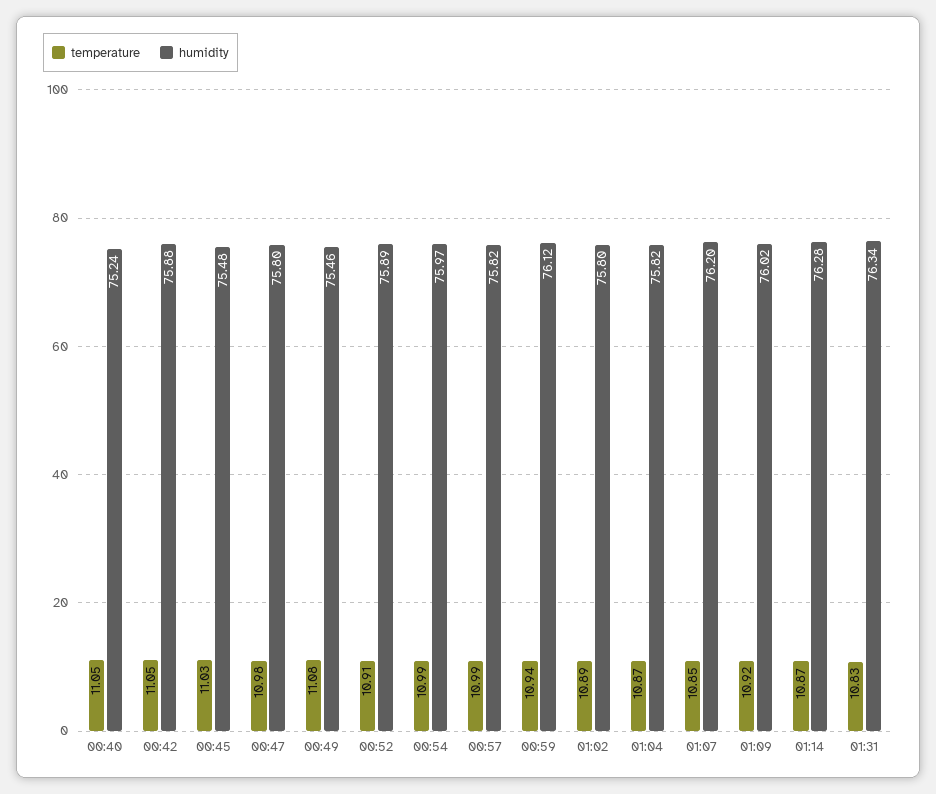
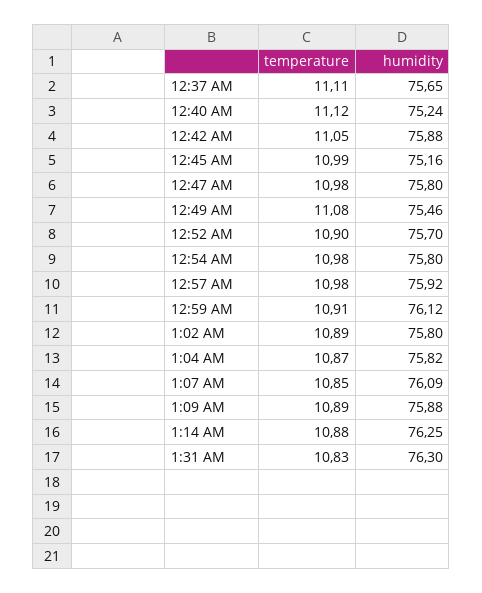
temperature, 00:40: 11.05 -> 11.12
temperature, 00:45: 11.03 -> 10.99
humidity, 00:45: 75.48 -> 75.16
temperature, 00:52: 10.91 -> 10.9
humidity, 00:52: 75.89 -> 75.7
temperature, 00:54: 10.99 -> 10.98
humidity, 00:54: 75.97 -> 75.8
temperature, 00:57: 10.99 -> 10.98
humidity, 00:57: 75.82 -> 75.92
temperature, 00:59: 10.94 -> 10.91
humidity, 01:07: 76.2 -> 76.09
temperature, 01:09: 10.92 -> 10.89
humidity, 01:09: 76.02 -> 75.88
temperature, 01:14: 10.87 -> 10.88
humidity, 01:14: 76.28 -> 76.25
humidity, 01:31: 76.34 -> 76.3
temperature, 12:37 AM: none -> 11.11
humidity, 12:37 AM: none -> 75.65

